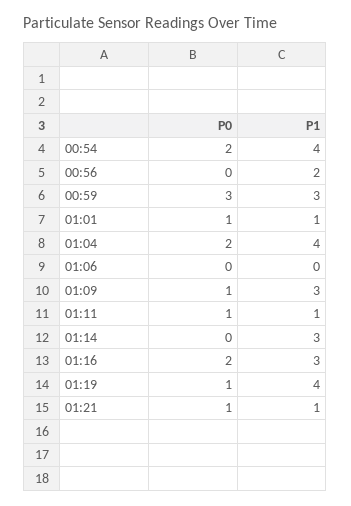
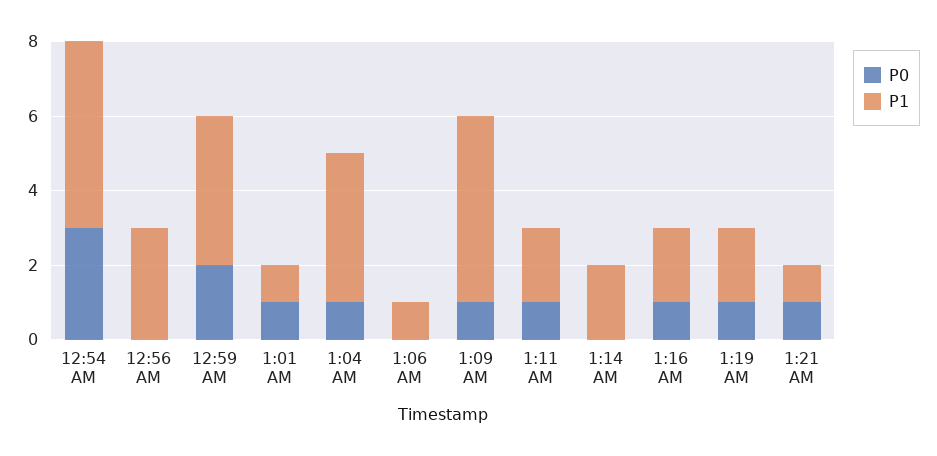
P0, 00:54: 2 -> 3
P1, 00:54: 4 -> 5
P1, 00:56: 2 -> 3
P0, 00:59: 3 -> 2
P1, 00:59: 3 -> 4
P0, 01:04: 2 -> 1
P1, 01:06: 0 -> 1
P1, 01:09: 3 -> 5
P1, 01:11: 1 -> 2
P1, 01:14: 3 -> 2
P0, 01:16: 2 -> 1
P1, 01:16: 3 -> 2
P1, 01:19: 4 -> 2

